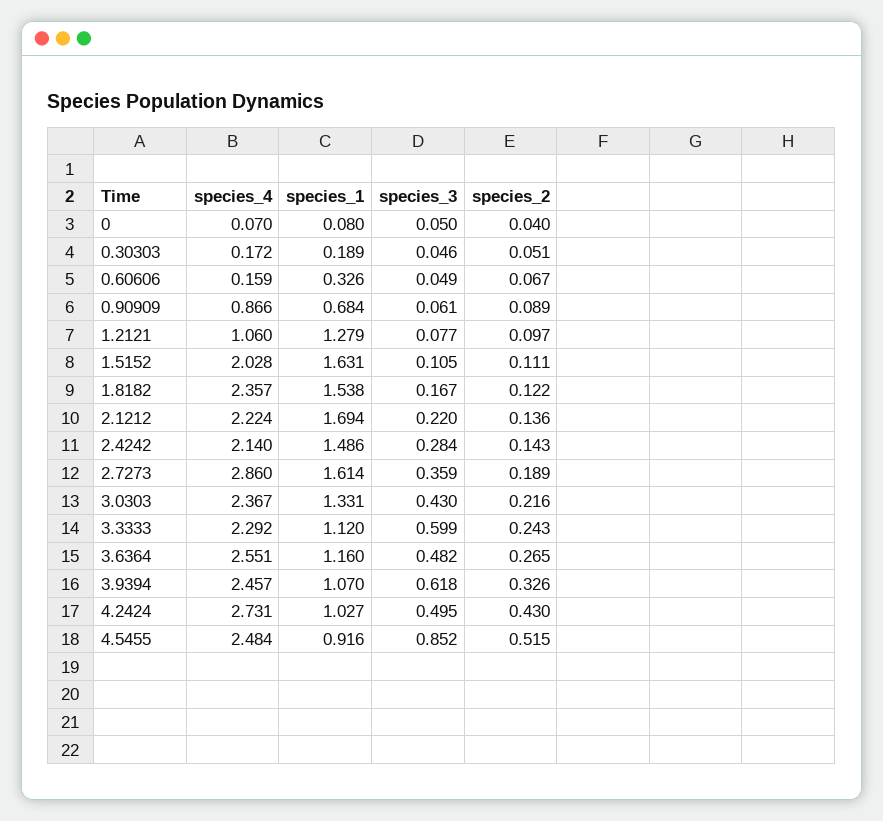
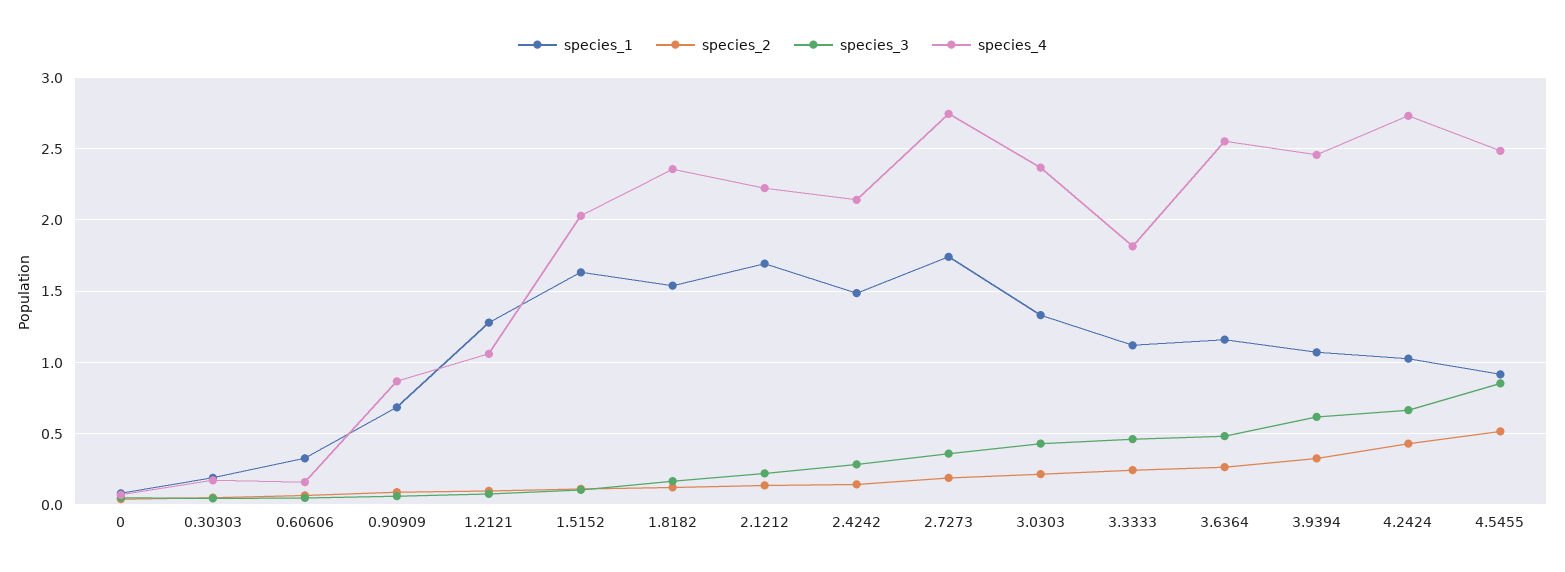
species_4, 2.7273: 2.86 -> 2.75
species_1, 2.7273: 1.614 -> 1.75
species_4, 3.3333: 2.292 -> 1.8
species_3, 3.3333: 0.599 -> 0.45
species_3, 4.2424: 0.495 -> 0.65

